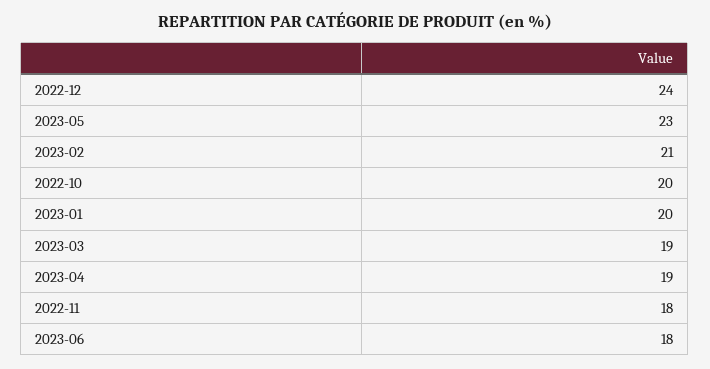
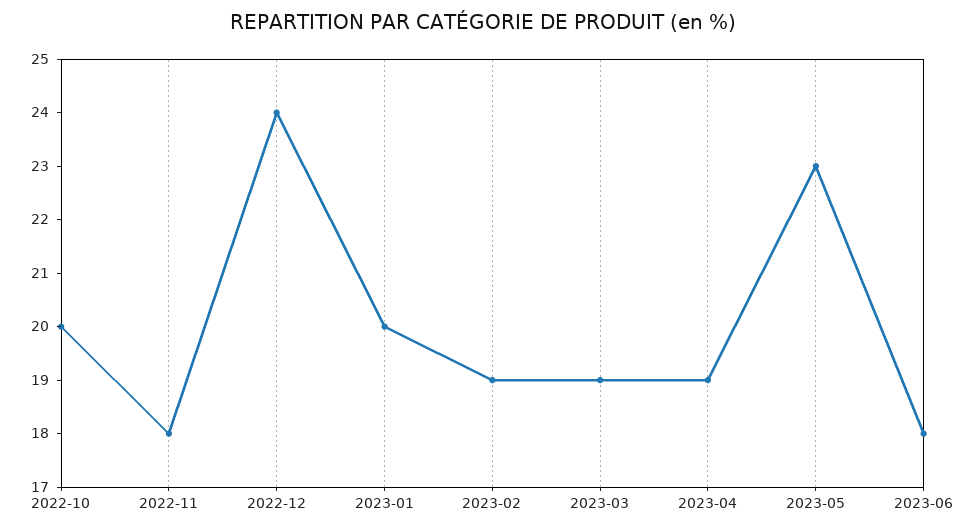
2023-02: 21 -> 19

